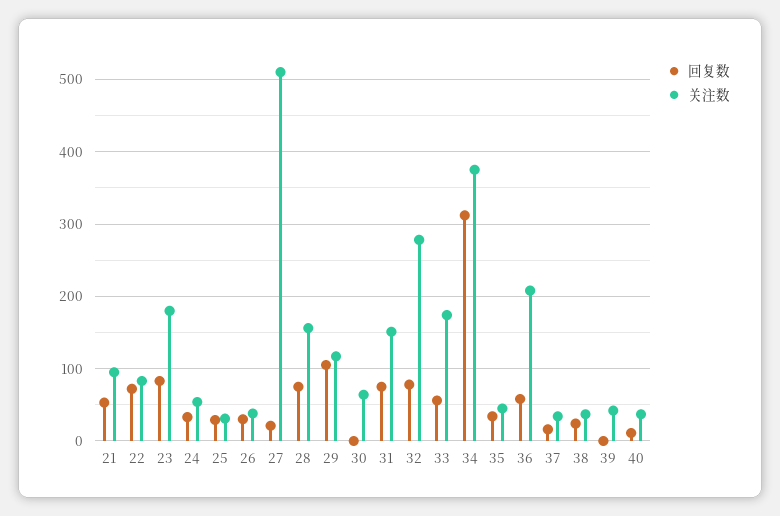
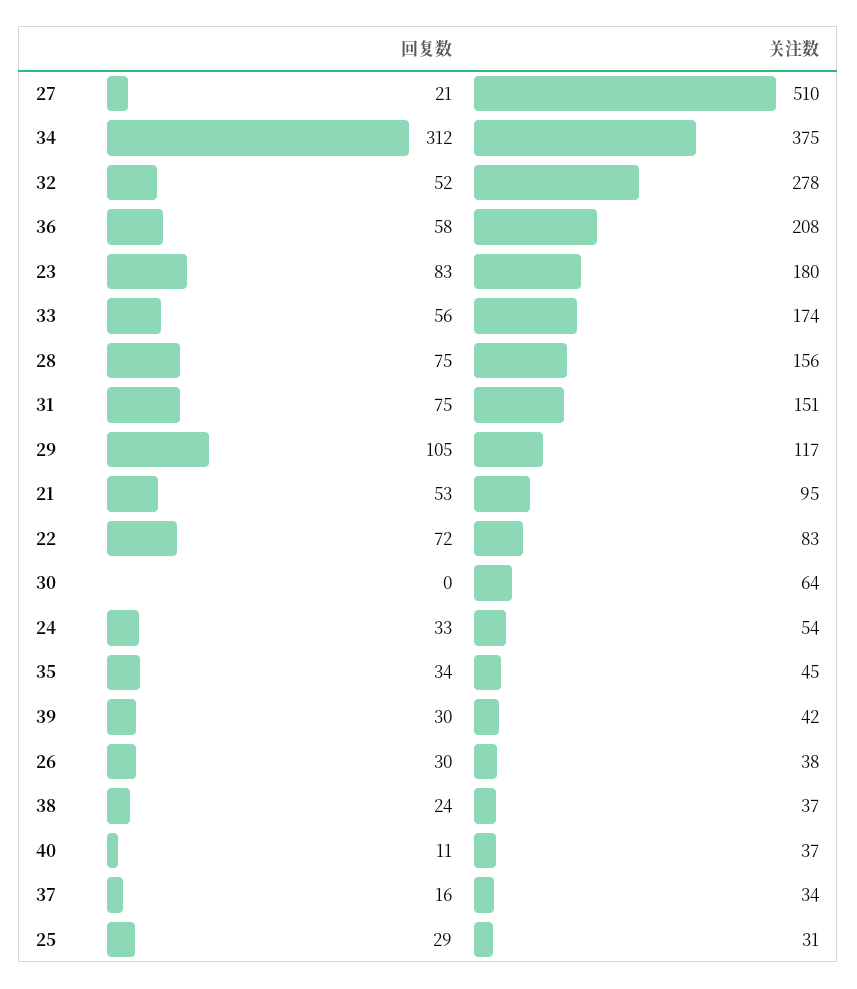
回复数, 32: 80 -> 52
回复数, 39: 0 -> 30

